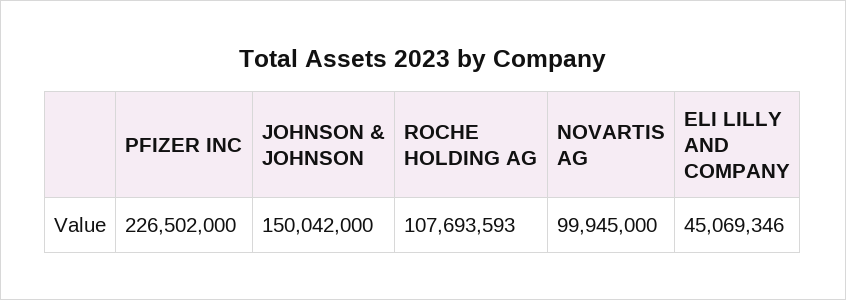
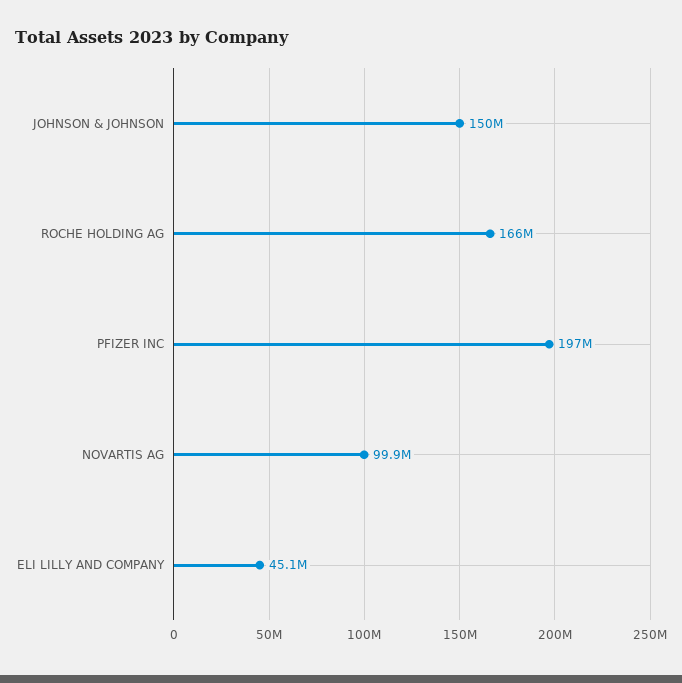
PFIZER INC: 226502000 -> 197000000
ROCHE HOLDING AG: 107693593 -> 166000000

